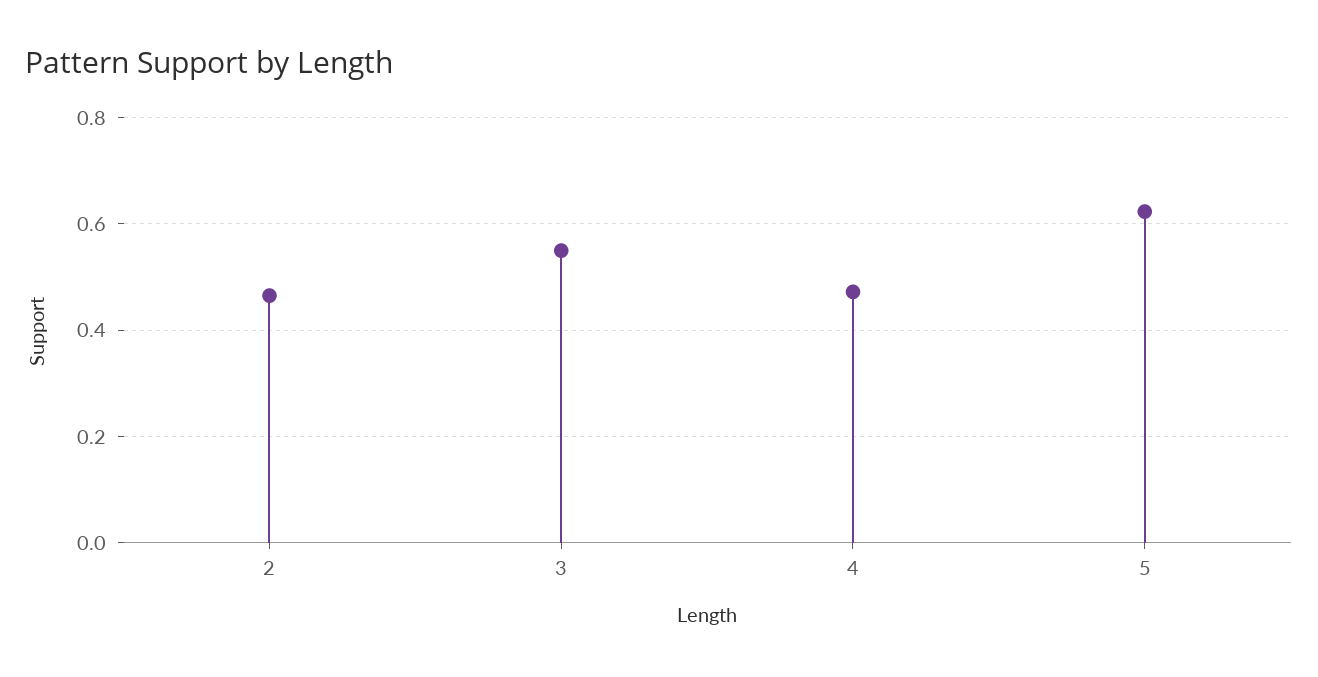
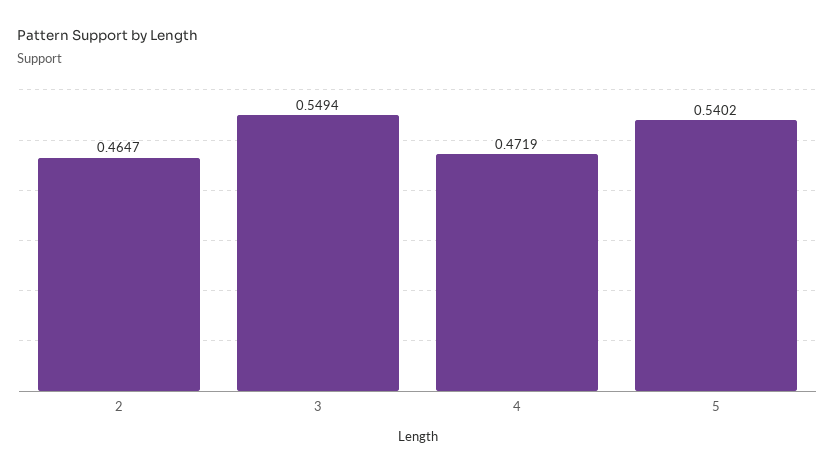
5: 0.62 -> 0.5402

